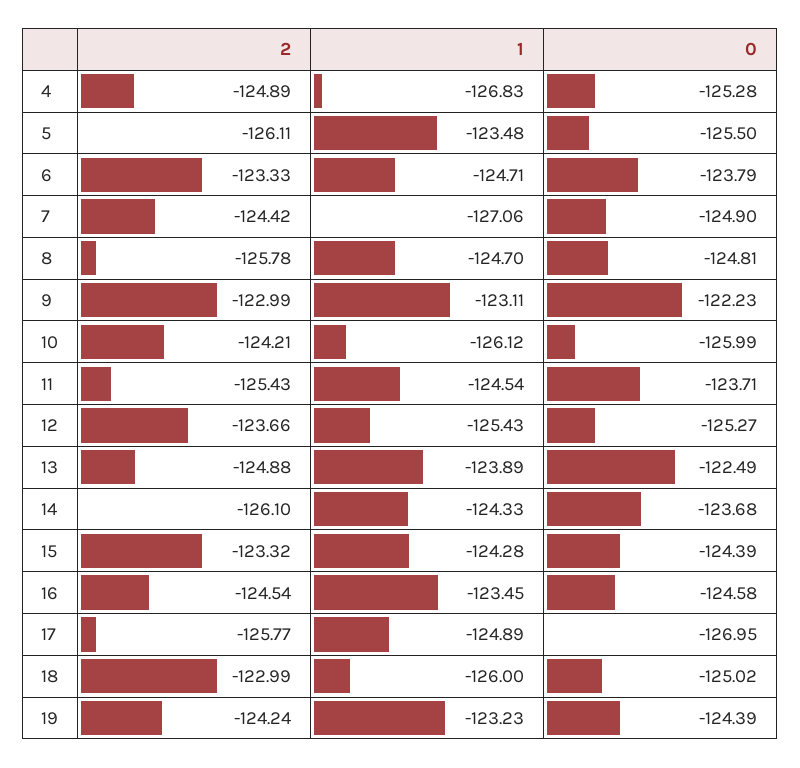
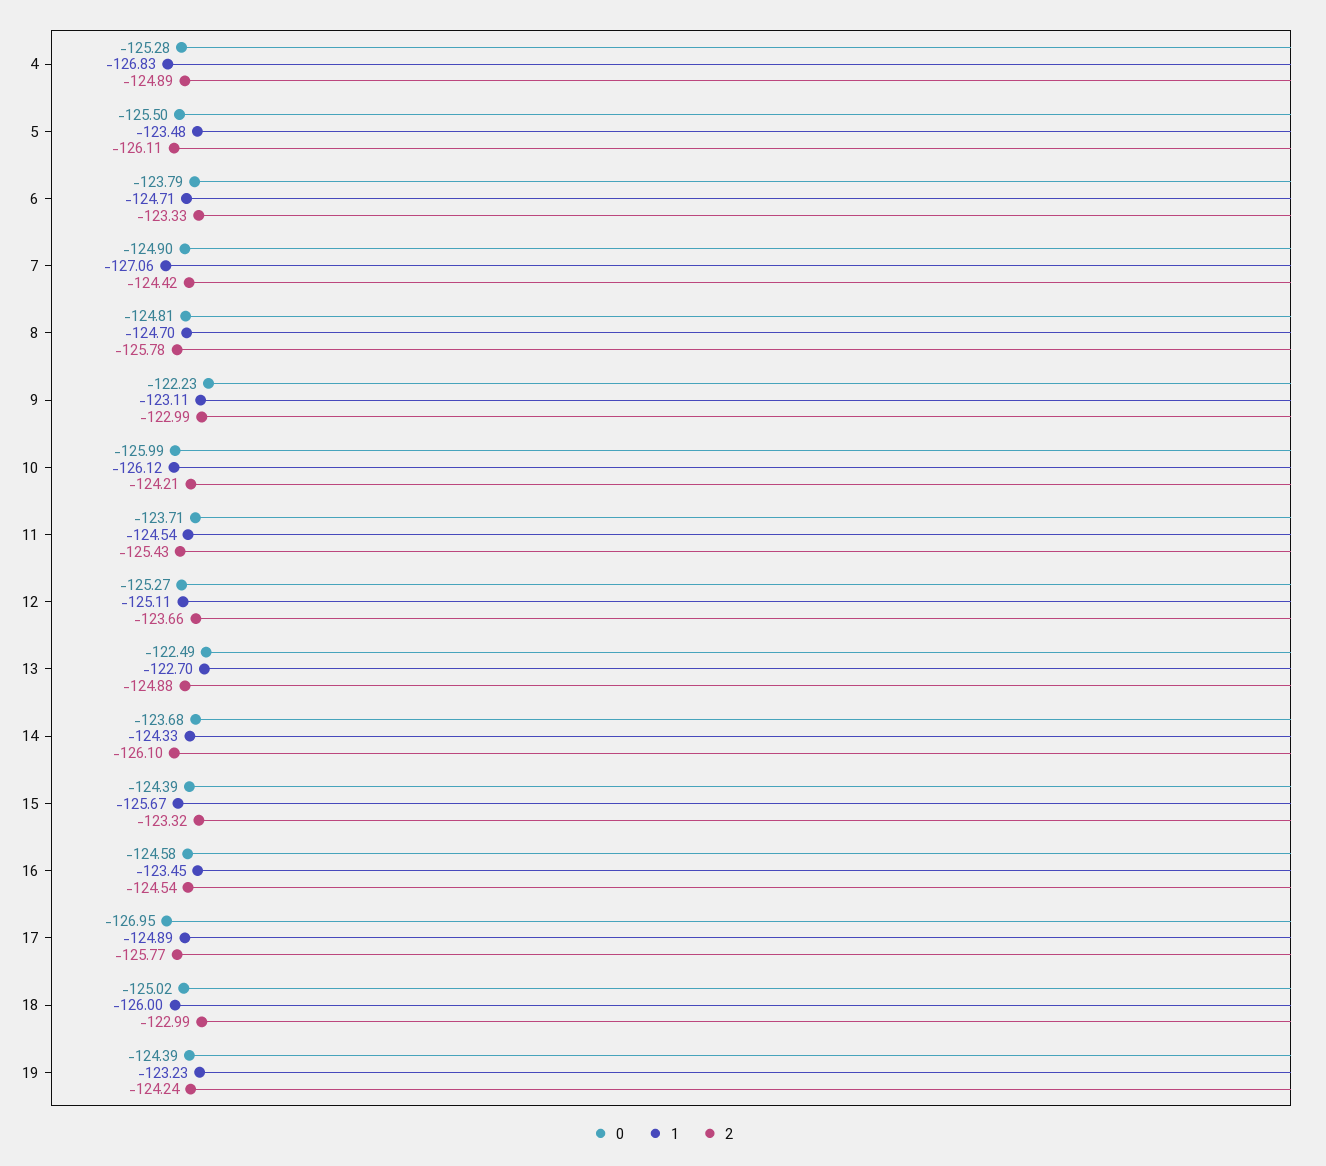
1, 12: -125.43 -> -125.11
1, 13: -123.89 -> -122.7
1, 15: -124.28 -> -125.67

